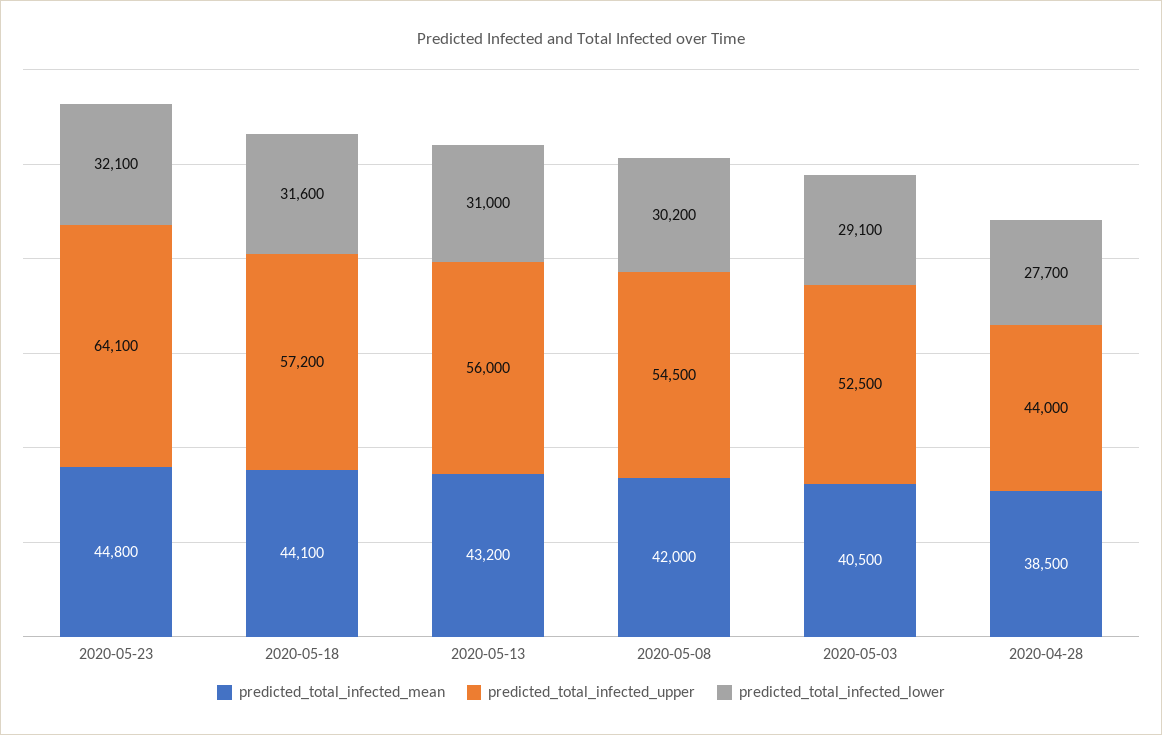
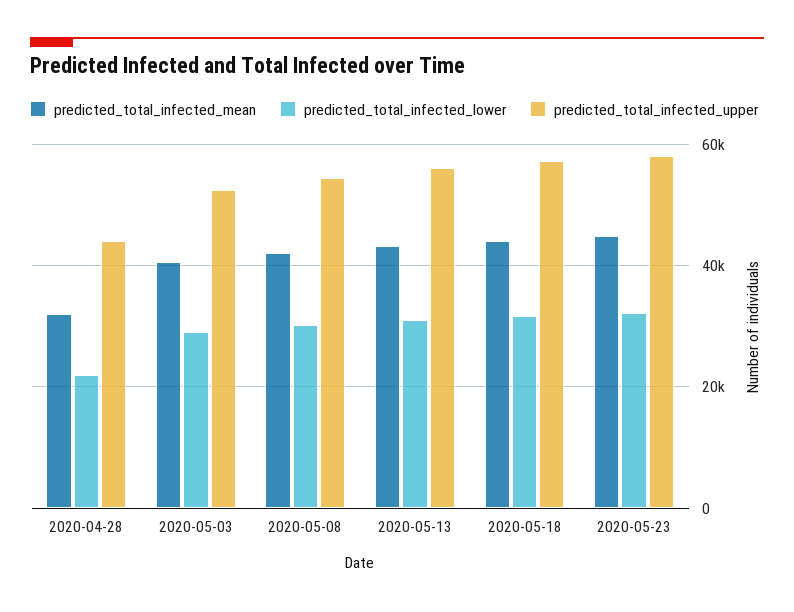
predicted_total_infected_upper, 2020-05-23: 64100 -> 58000
predicted_total_infected_mean, 2020-04-28: 38500 -> 32000
predicted_total_infected_lower, 2020-04-28: 27700 -> 22000

